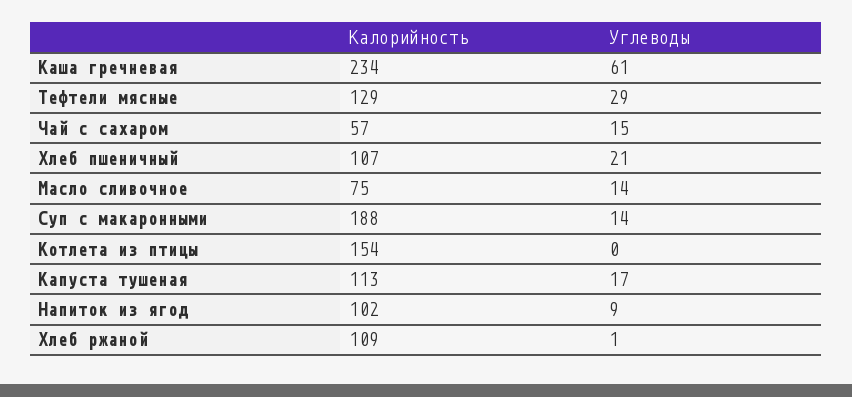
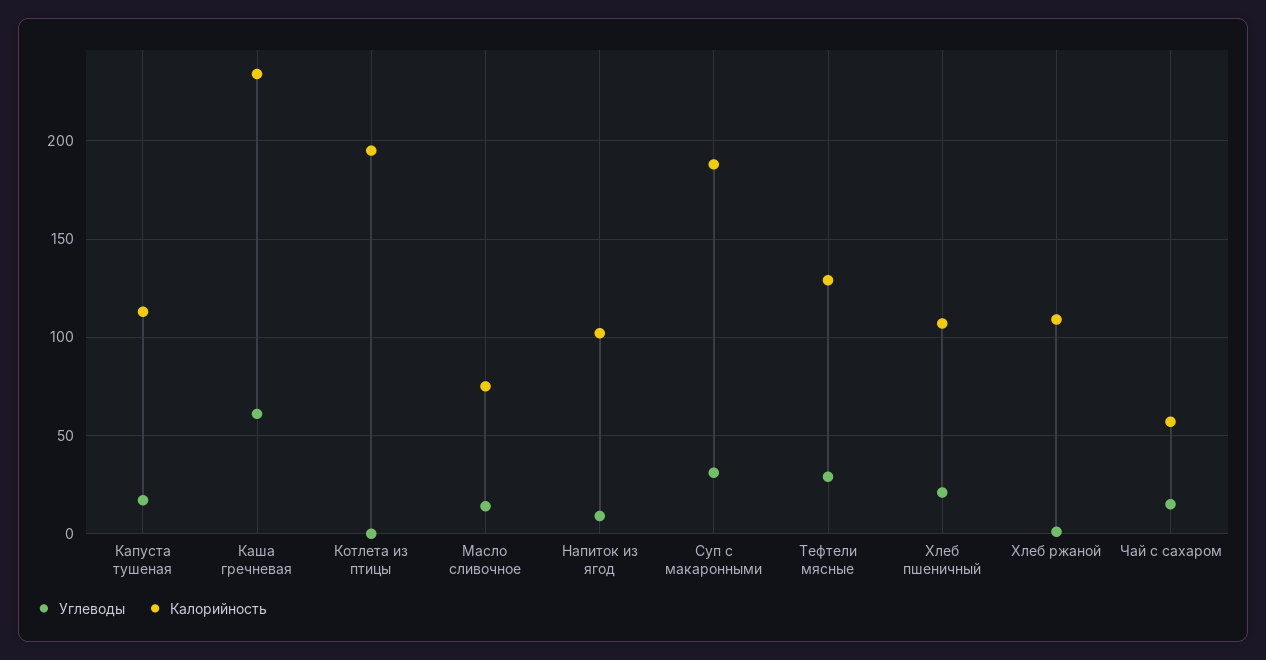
Углеводы, Суп с макаронными: 14 -> 30
Калорийность, Котлета из птицы: 154 -> 195

